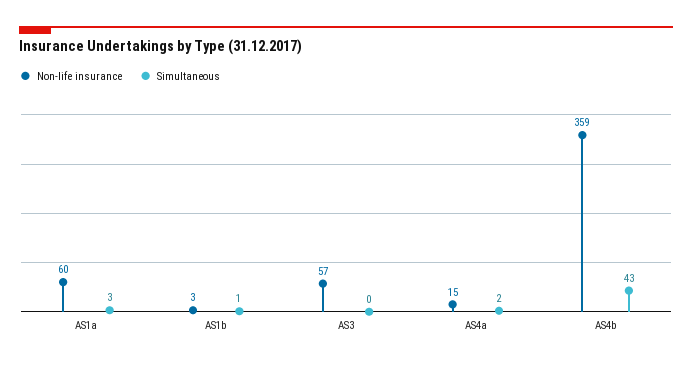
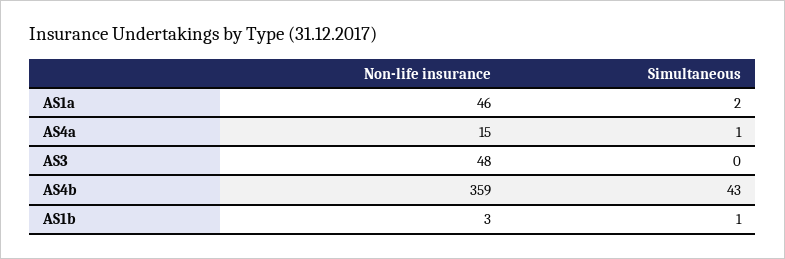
Non-life insurance, AS1a: 60 -> 46
Simultaneous, AS1a: 3 -> 2
Non-life insurance, AS3: 57 -> 48
Simultaneous, AS4a: 2 -> 1

